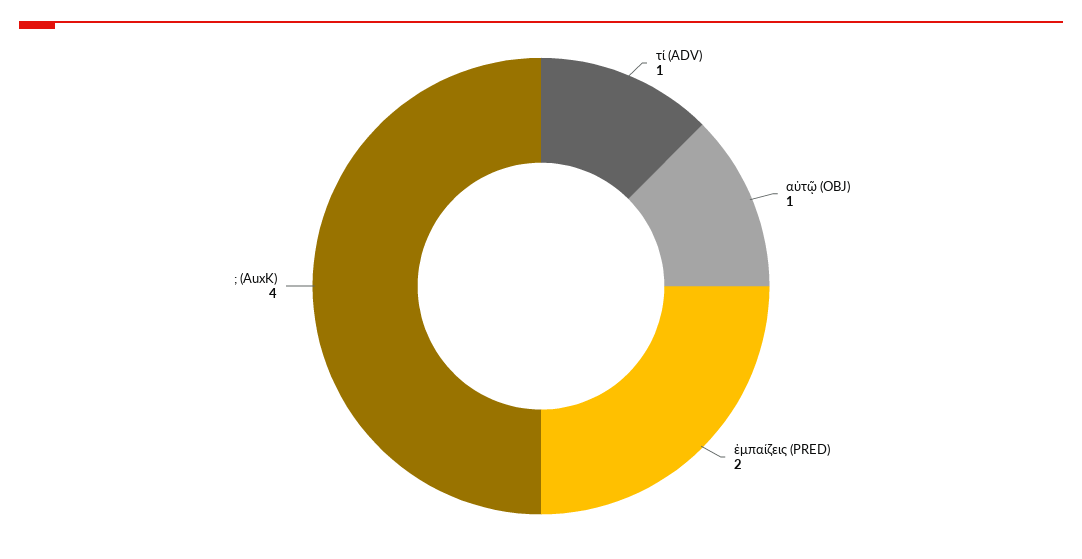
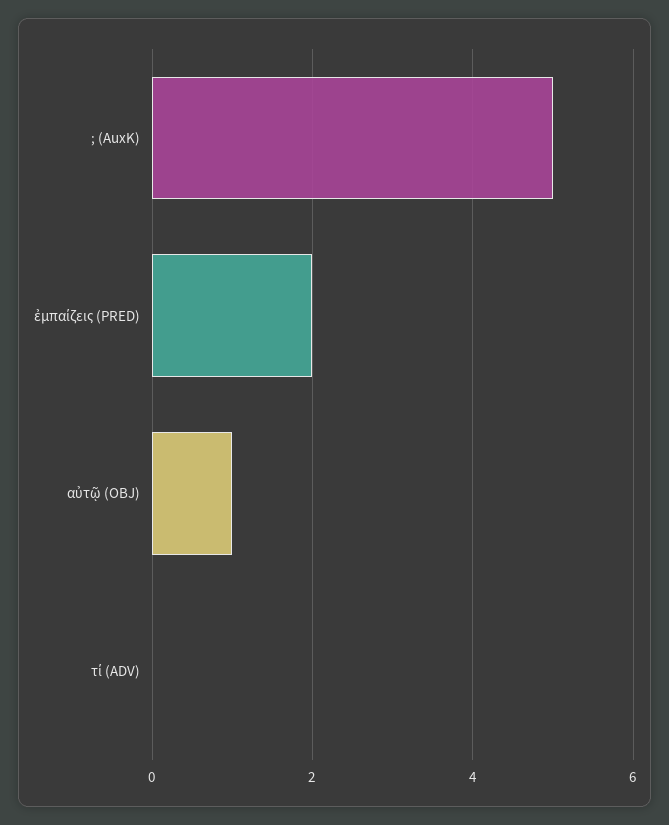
τί (ADV): 1 -> 0
; (AuxK): 4 -> 5

